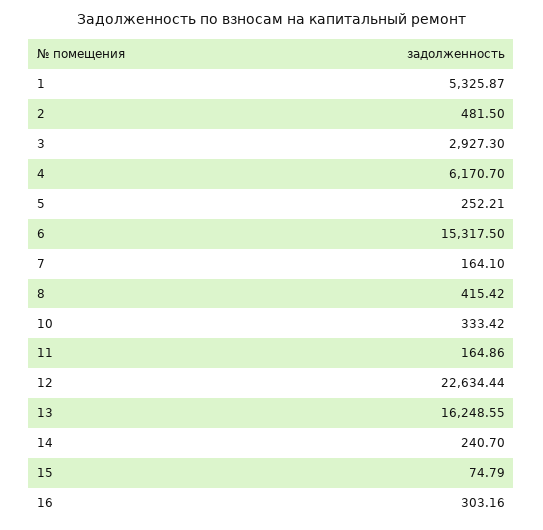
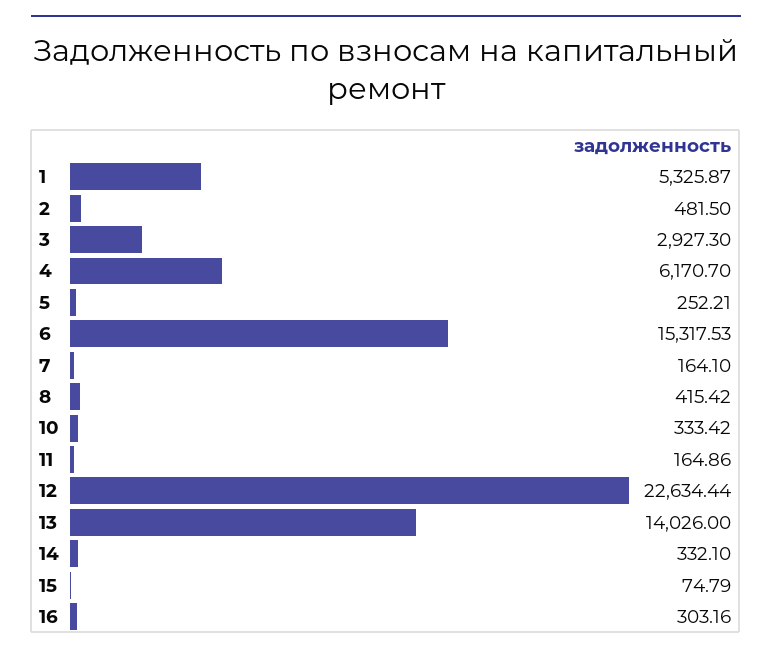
6: 15317.5 -> 15317.53
13: 16248.55 -> 14026
14: 240.7 -> 332.1

